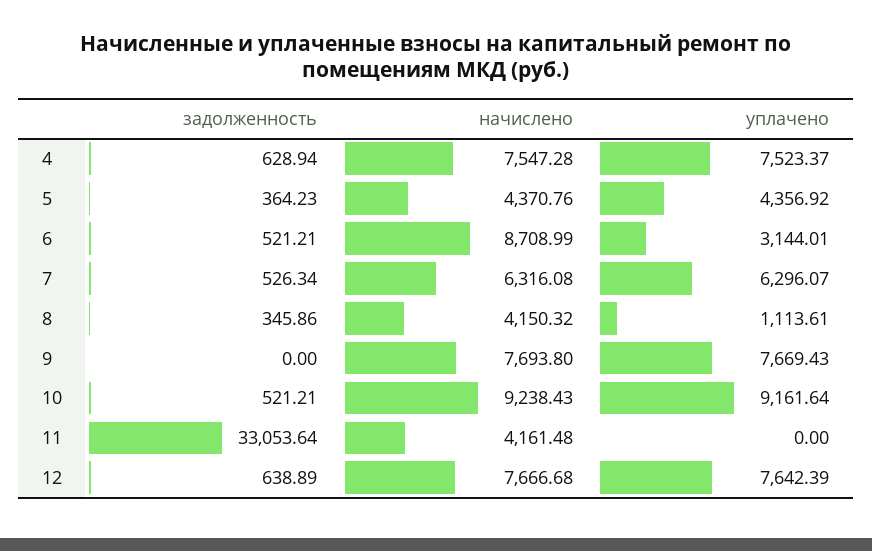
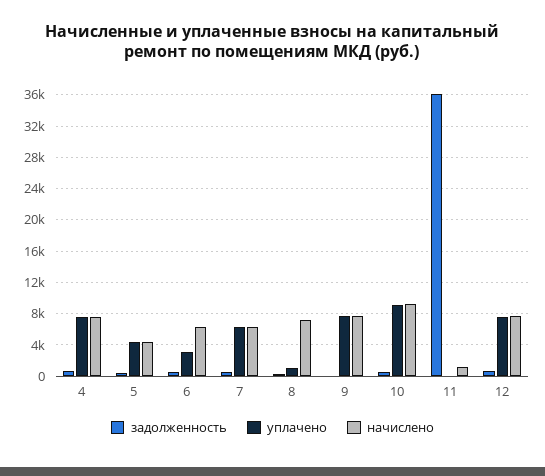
начислено, 6: 8708.99 -> 6000
начислено, 8: 4150.32 -> 7000
задолженность, 11: 33053.64 -> 36000
начислено, 11: 4161.48 -> 1000

